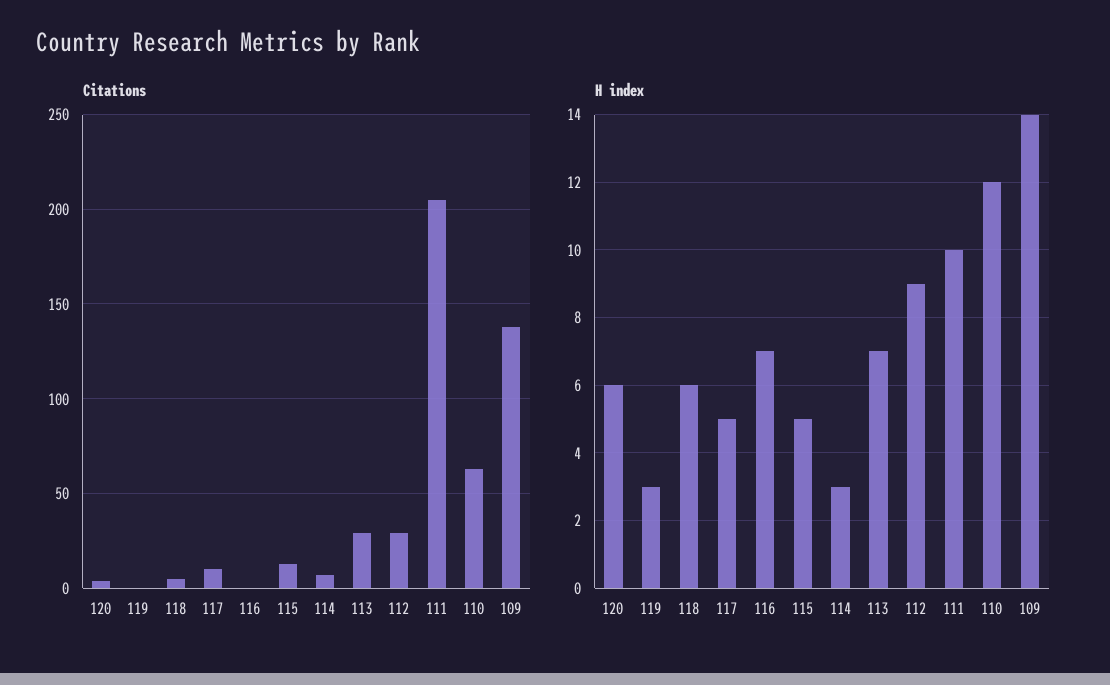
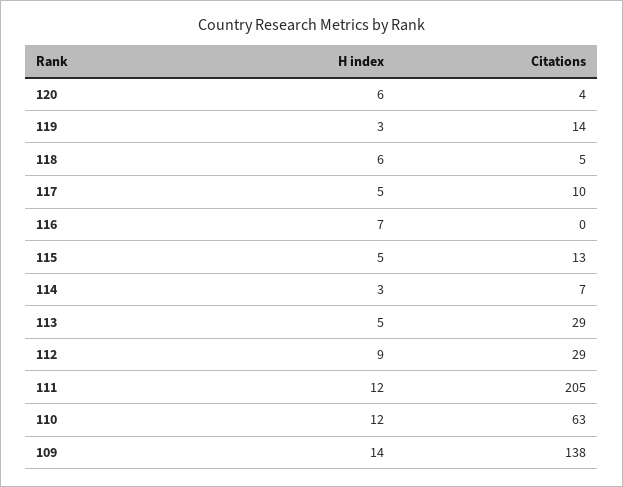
Citations, 119: 0 -> 14
H index, 113: 7 -> 5
H index, 111: 10 -> 12

